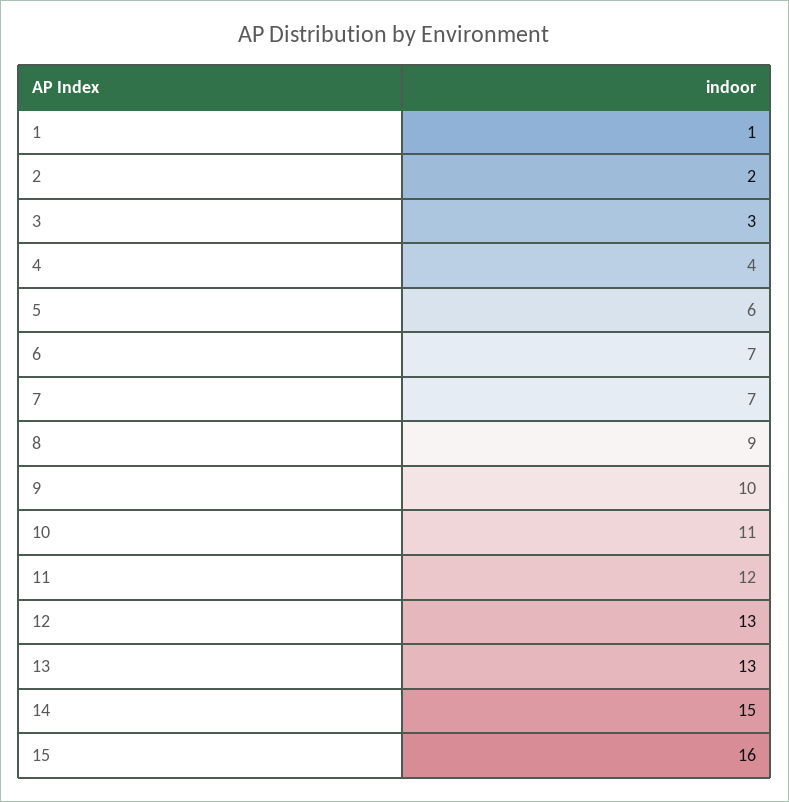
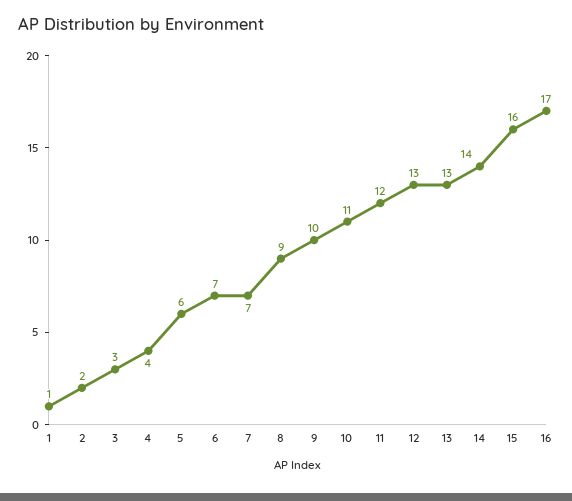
14: 15 -> 14
16: none -> 17

